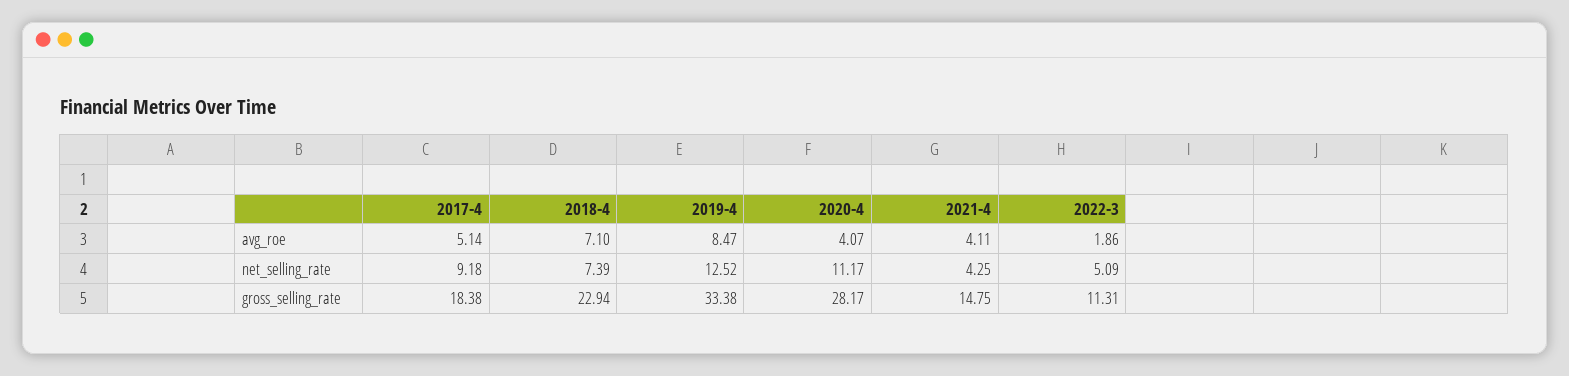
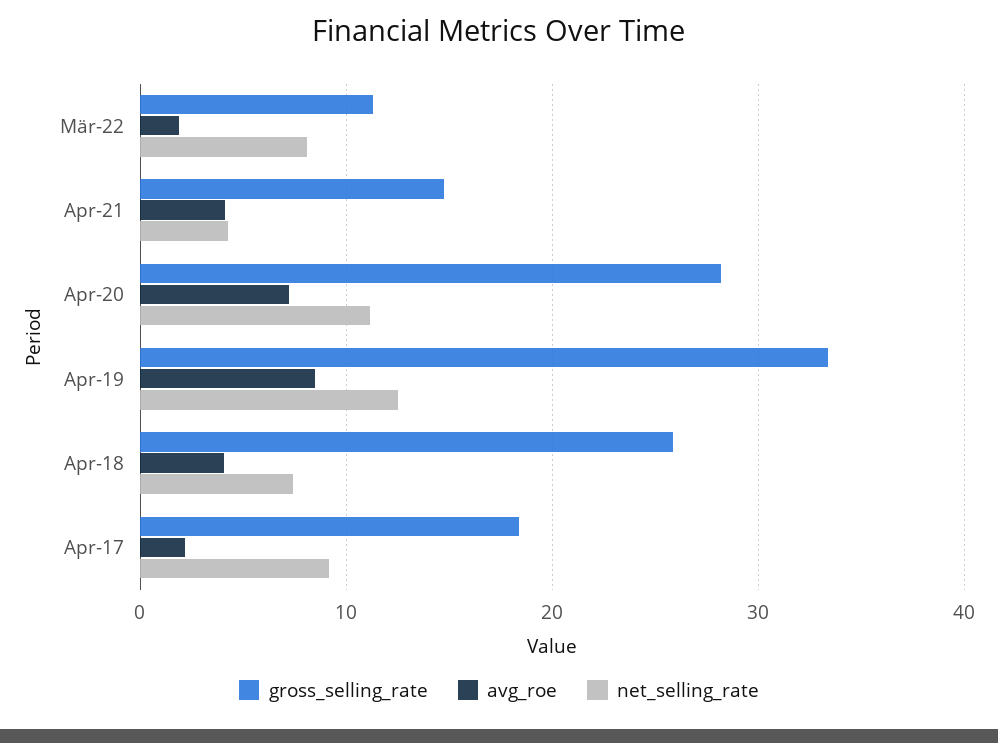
avg_roe, 2017-4: 5.14 -> 2
avg_roe, 2018-4: 7.1 -> 4
avg_roe, 2020-4: 4.07 -> 7
net_selling_rate, 2022-3: 5.09 -> 8
gross_selling_rate, 2018-4: 22.94 -> 26

